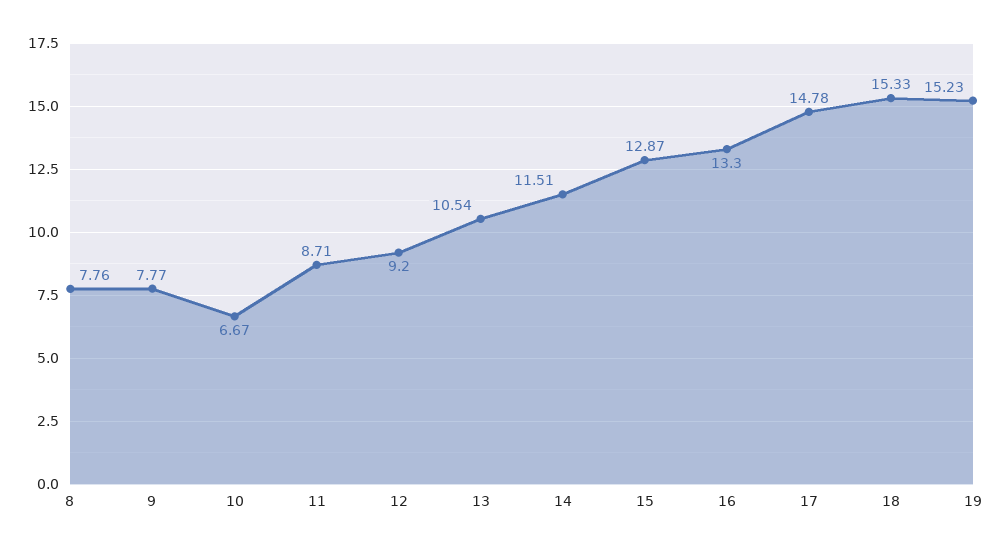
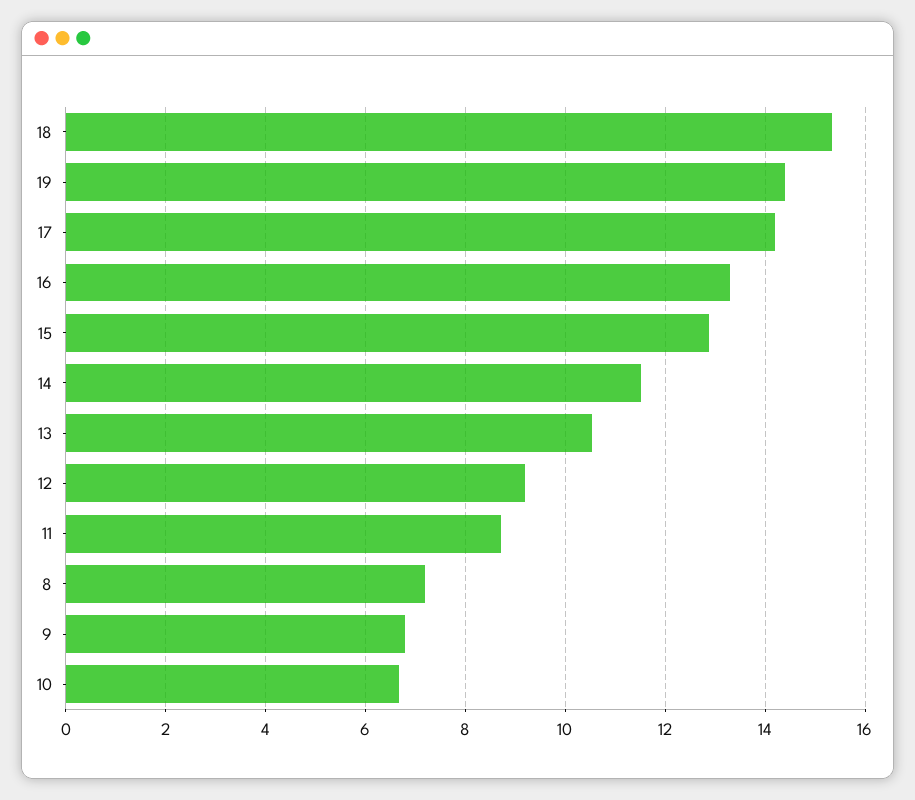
8: 7.76 -> 7.2
9: 7.77 -> 6.8
17: 14.78 -> 14.2
19: 15.23 -> 14.4

